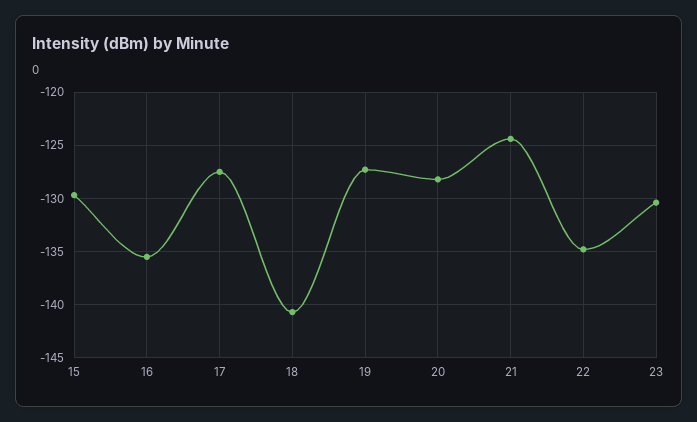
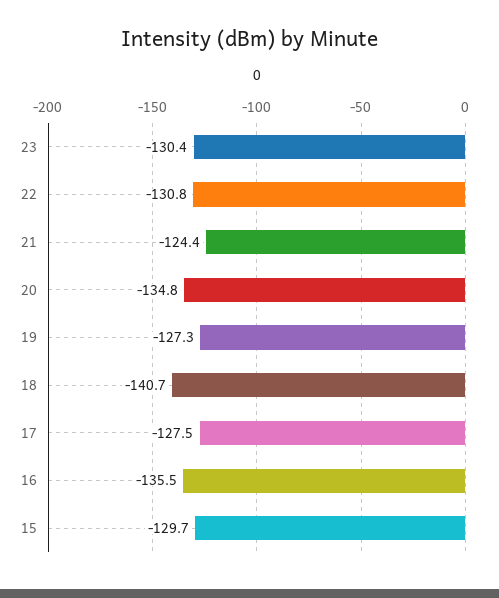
20: -128 -> -134.8
22: -135 -> -130.8

